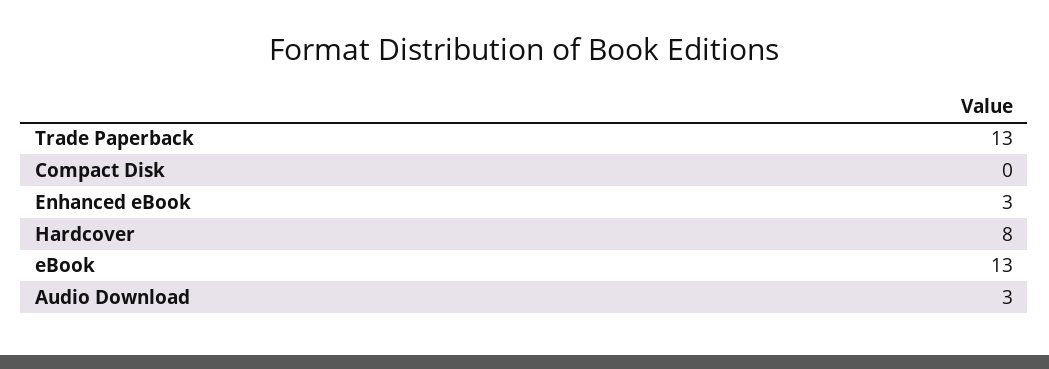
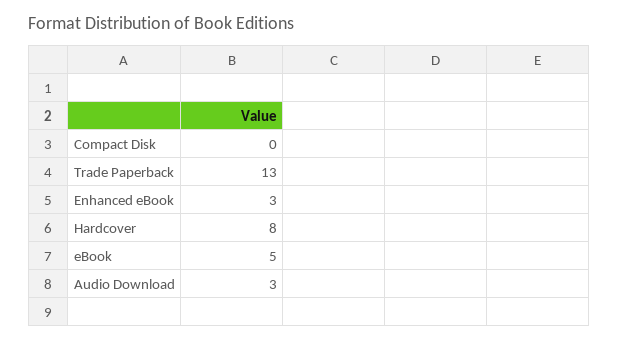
eBook: 13 -> 5

